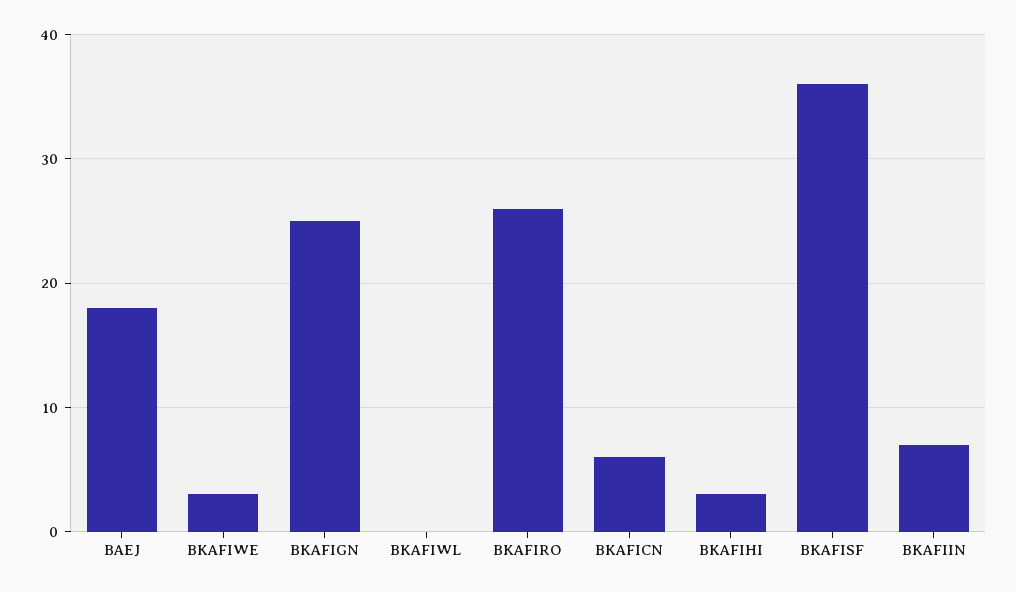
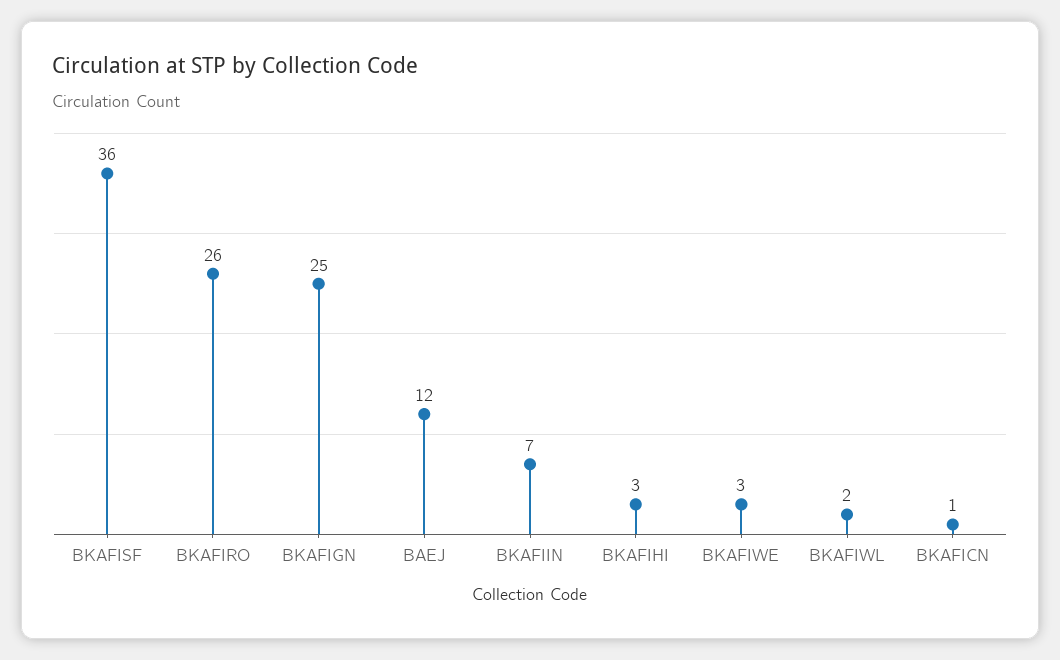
BAEJ: 18 -> 12
BKAFIWL: 0 -> 2
BKAFICN: 6 -> 1

